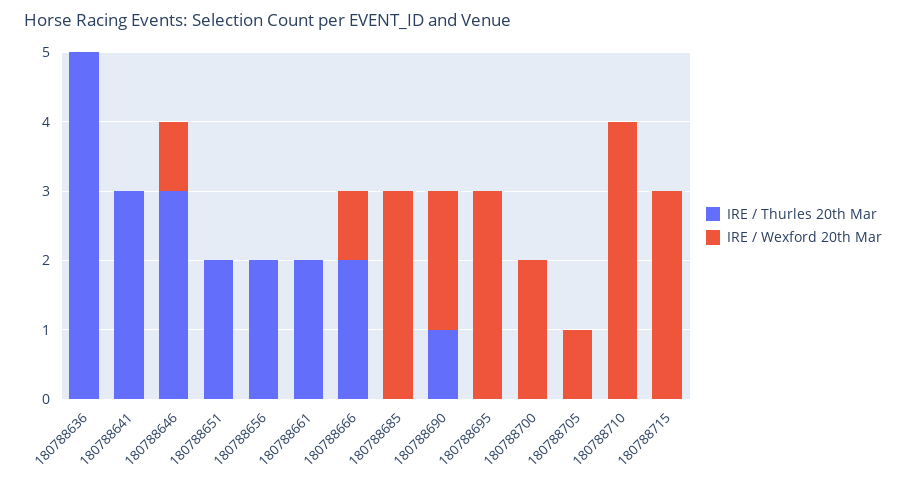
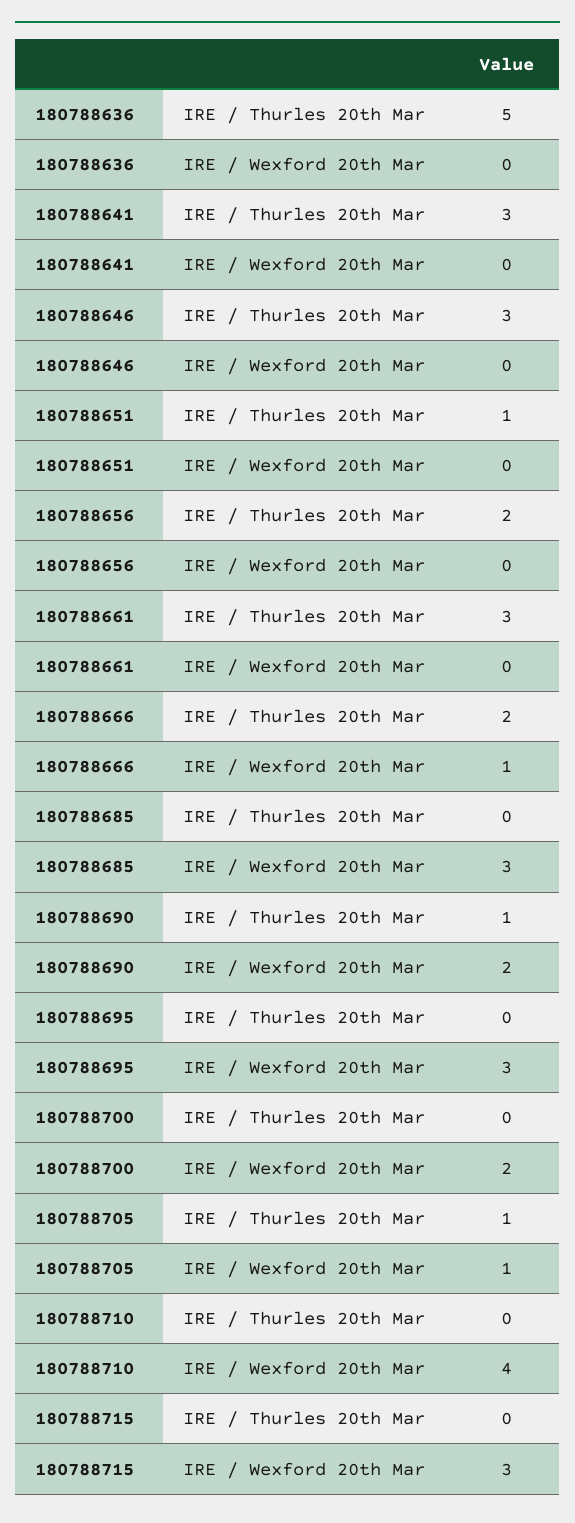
IRE / Wexford 20th Mar, 180788646: 1 -> 0
IRE / Thurles 20th Mar, 180788651: 2 -> 1
IRE / Thurles 20th Mar, 180788661: 2 -> 3
IRE / Thurles 20th Mar, 180788705: 0 -> 1

